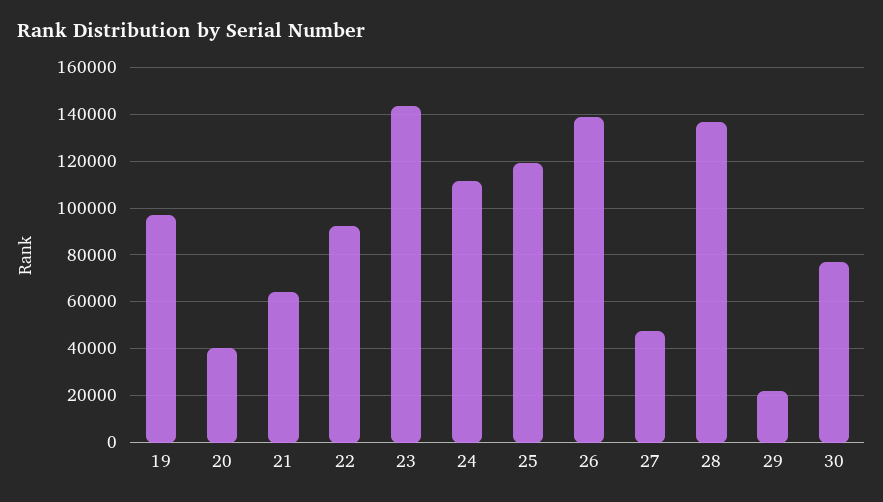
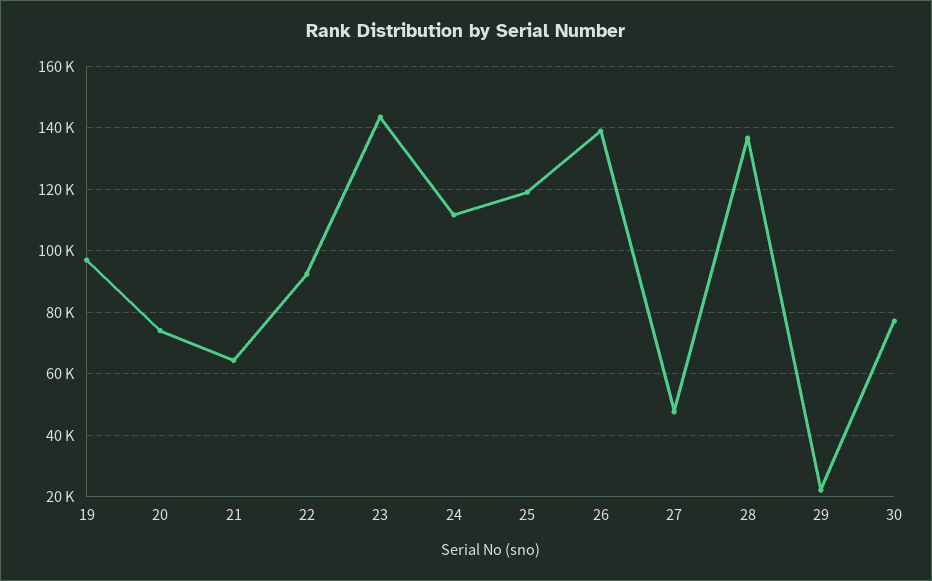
20: 40000 -> 74000

